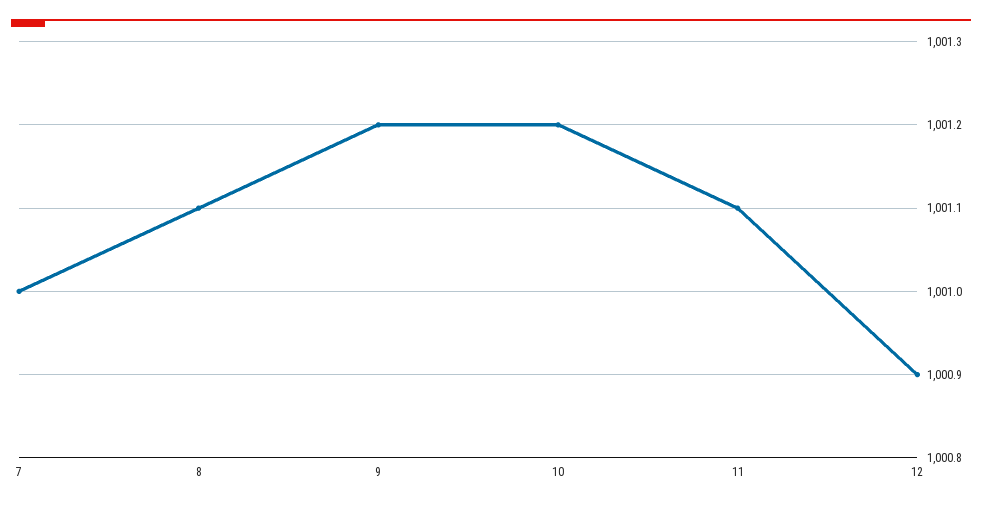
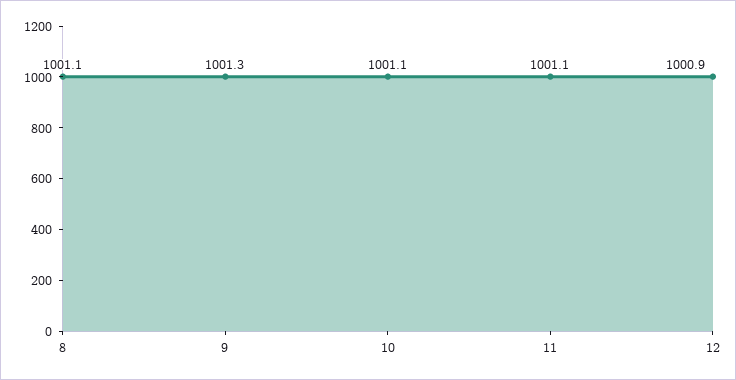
7: 1001 -> none
9: 1001.2 -> 1001.3
10: 1001.2 -> 1001.1

